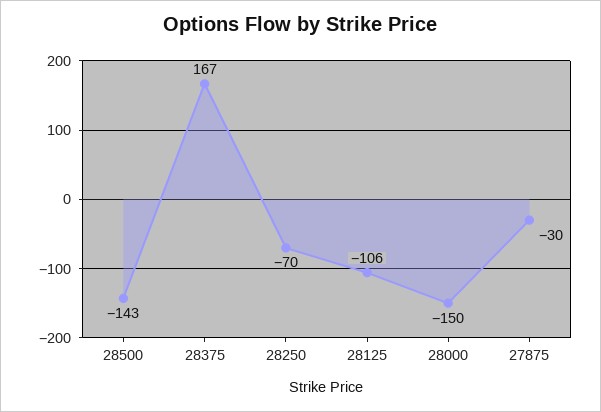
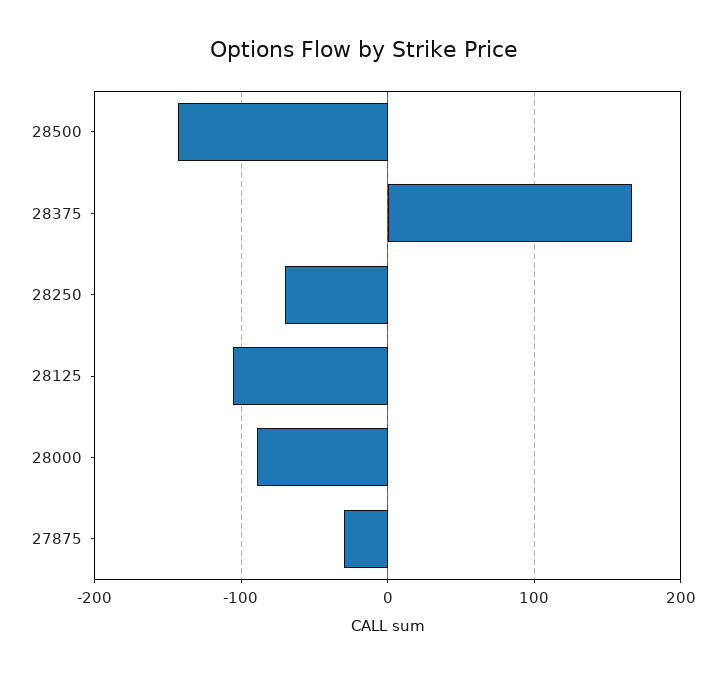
28000: -150 -> -90

